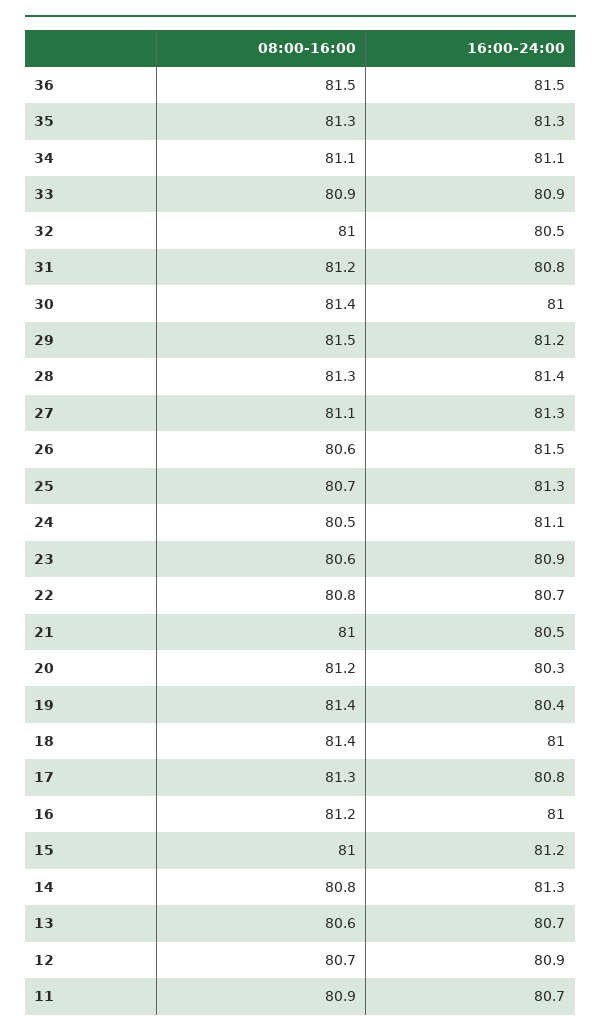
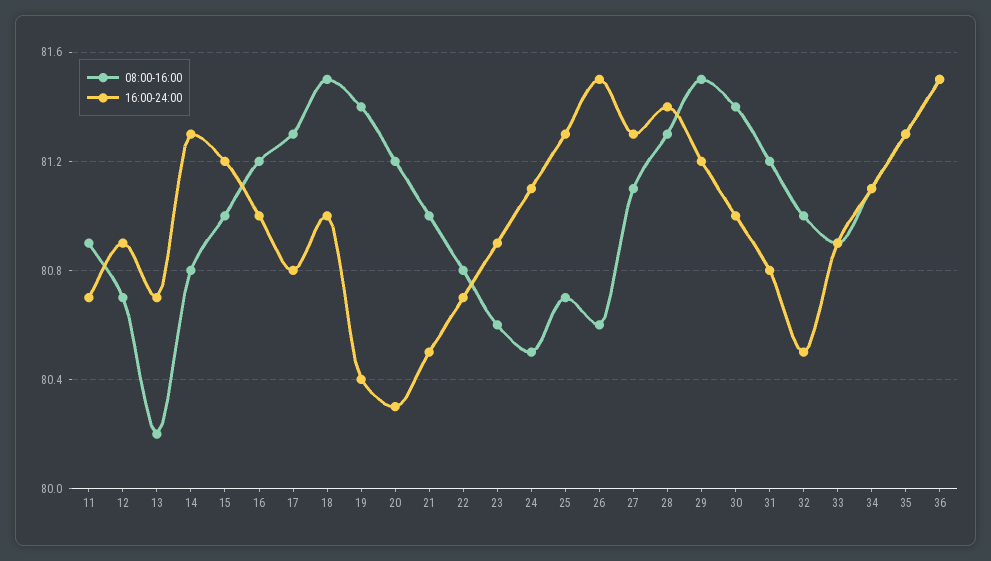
08:00-16:00, 18: 81.4 -> 81.5
08:00-16:00, 13: 80.6 -> 80.2

